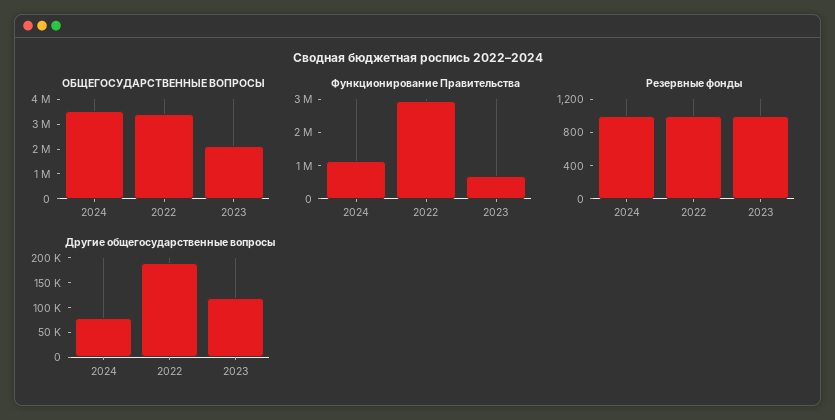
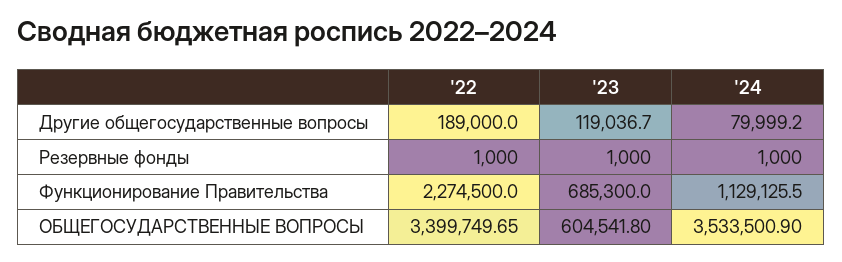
ОБЩЕГОСУДАРСТВЕННЫЕ ВОПРОСЫ, 2023: 2000000 -> 604541.8
Функционирование Правительства, 2022: 3000000 -> 2274500

